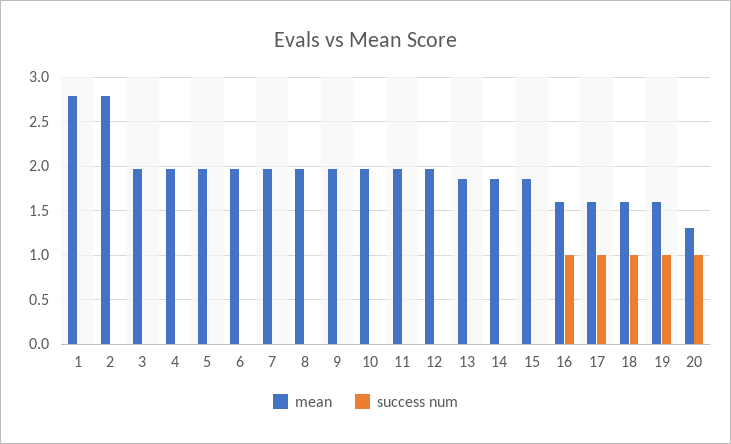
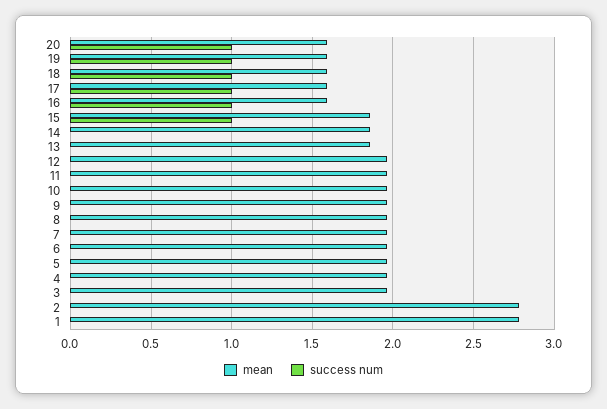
success num, 15: 0 -> 1
mean, 20: 1.3 -> 1.6

